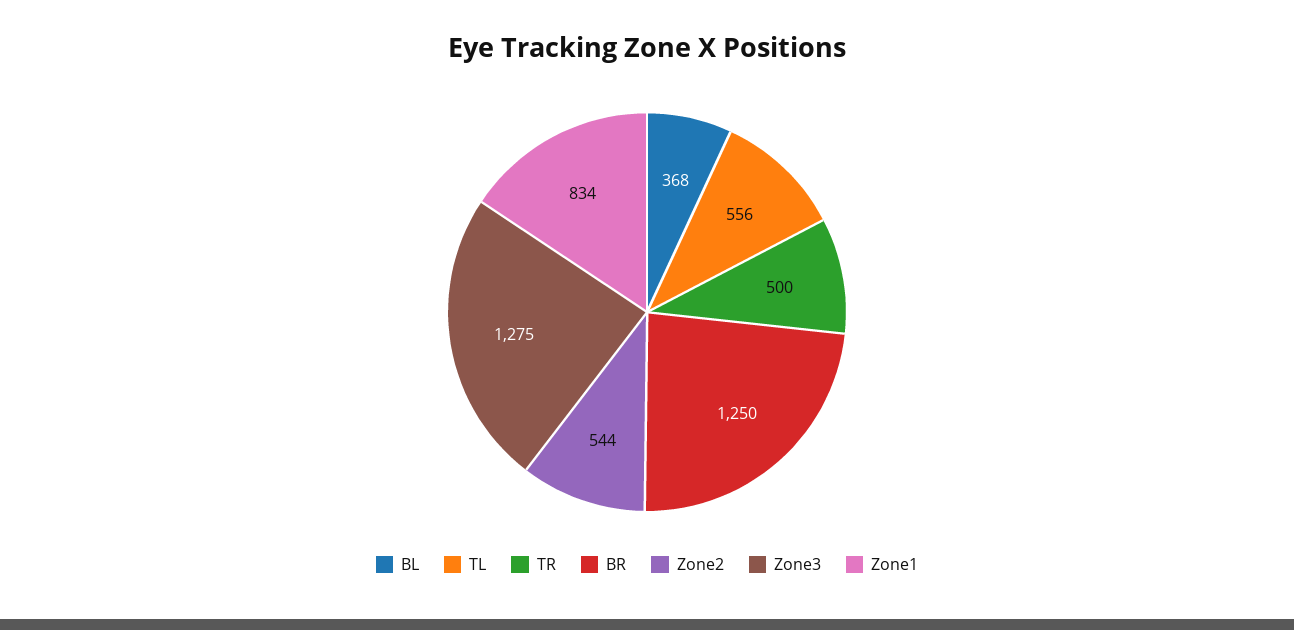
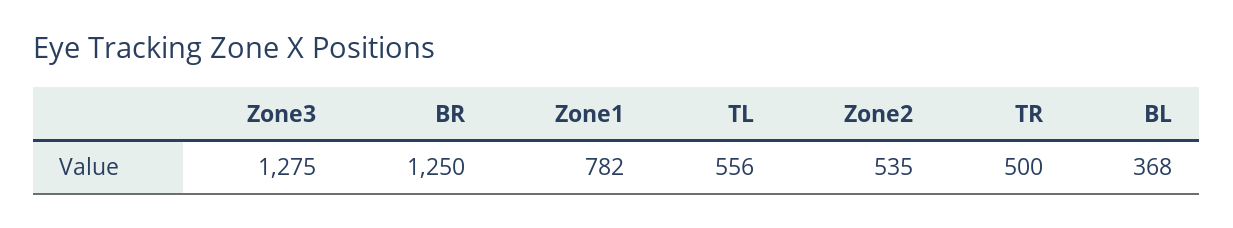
Zone2: 544 -> 535
Zone1: 834 -> 782

